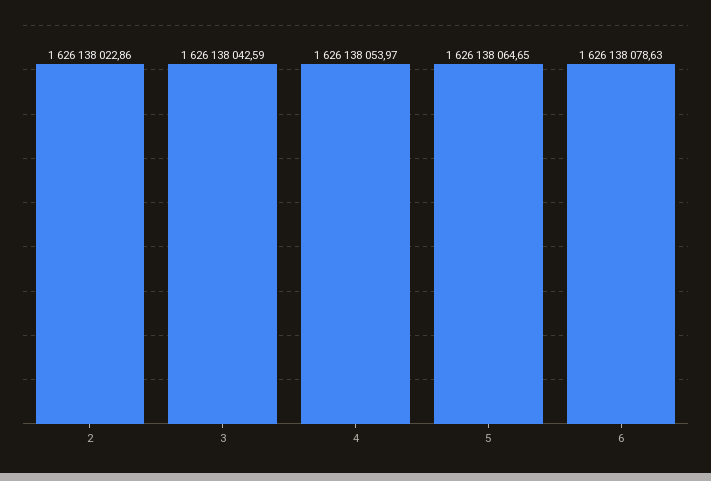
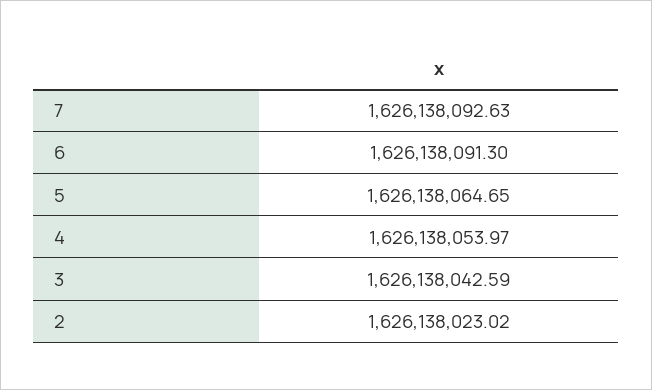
2: 1626138022.86 -> 1626138023.02
6: 1626138078.63 -> 1626138091.3
7: none -> 1626138092.63

